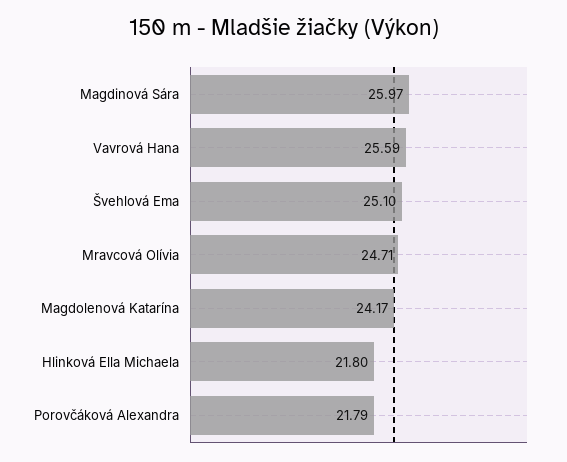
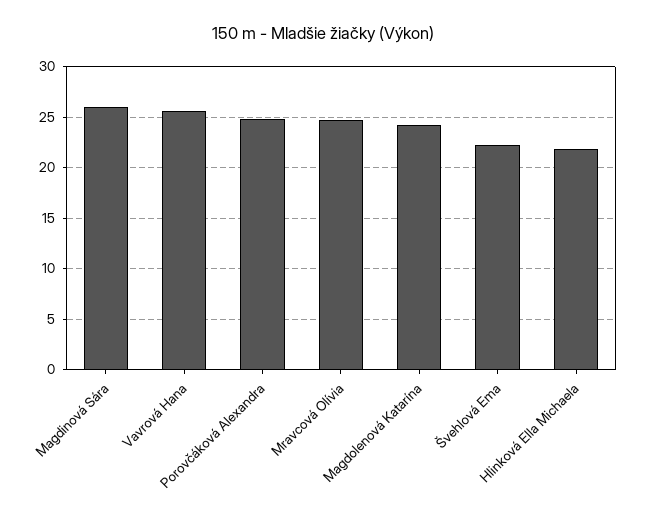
Švehlová Ema: 25.1 -> 22
Porovčáková Alexandra: 21.79 -> 25

